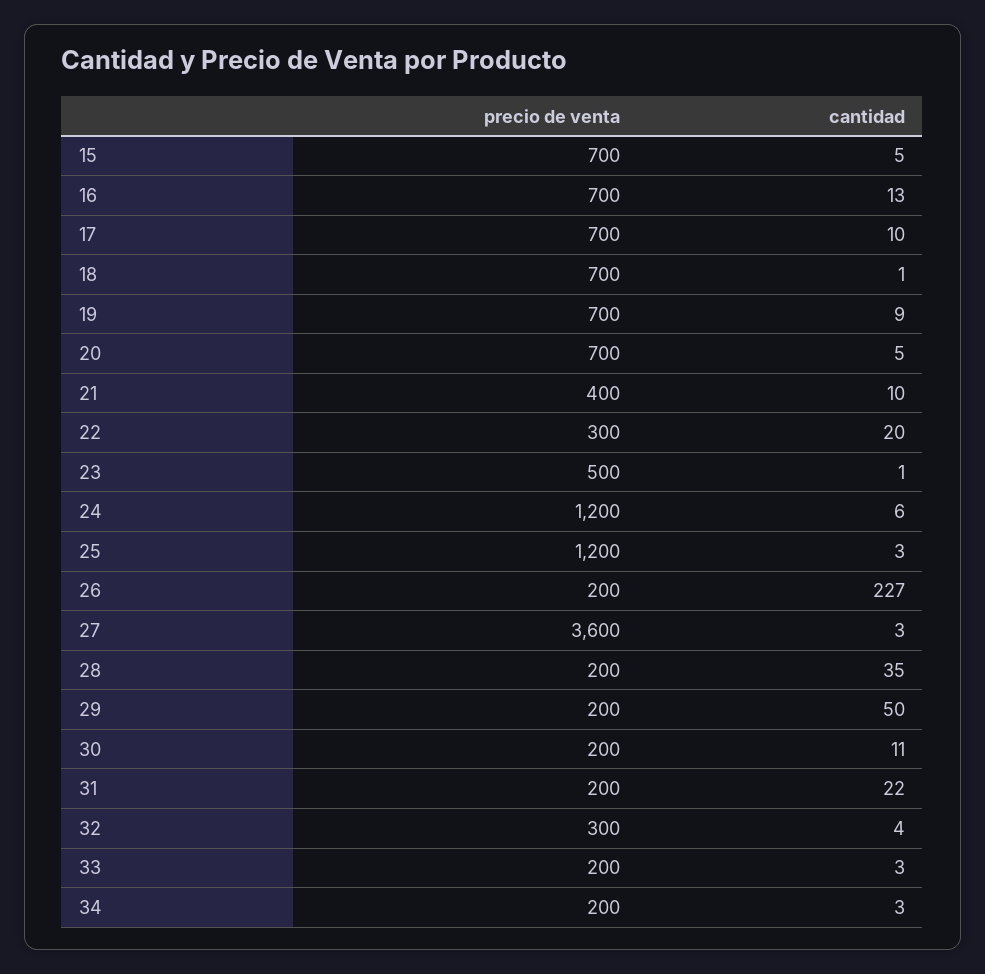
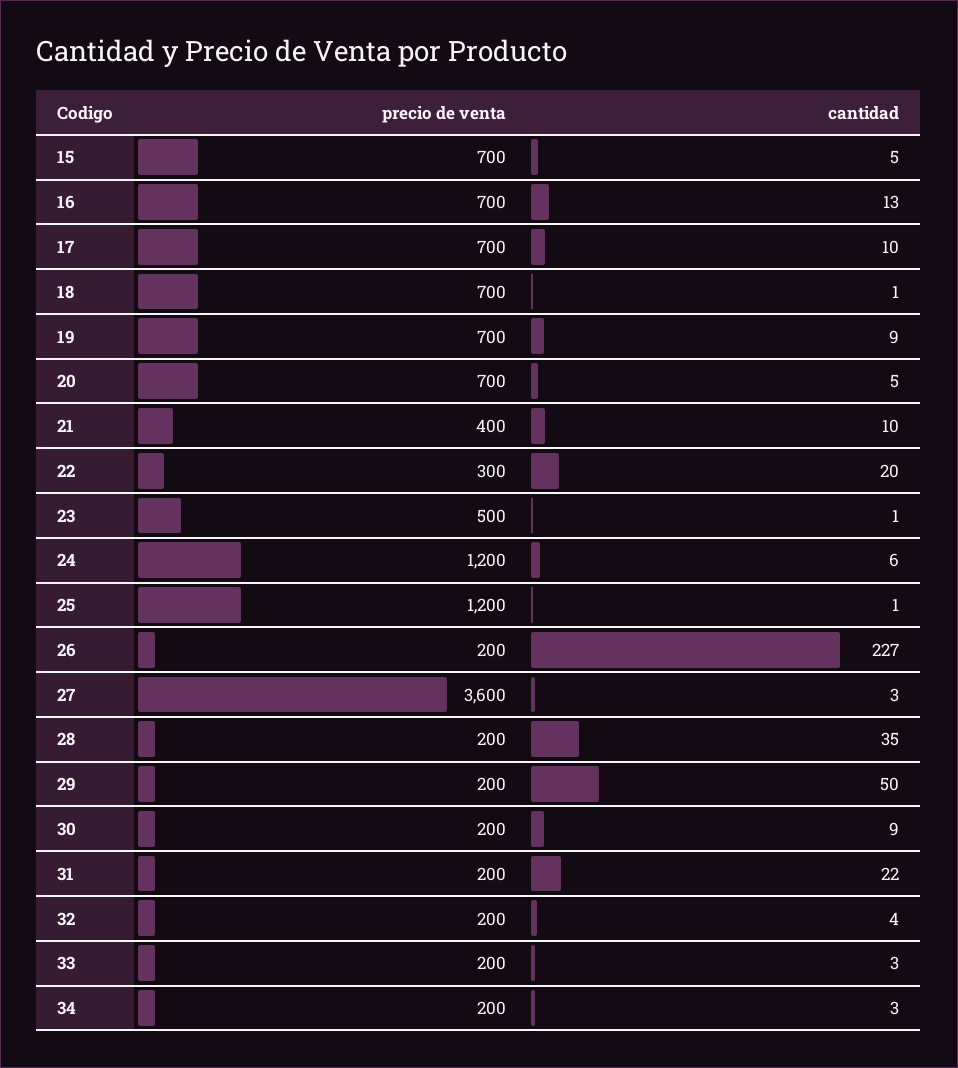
cantidad, 25: 3 -> 1
cantidad, 30: 11 -> 9
precio de venta, 32: 300 -> 200

